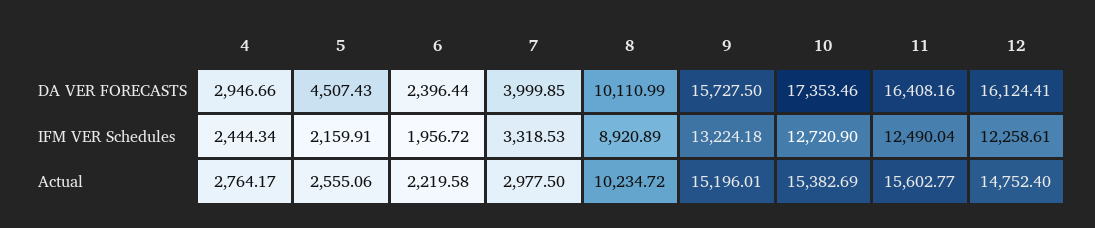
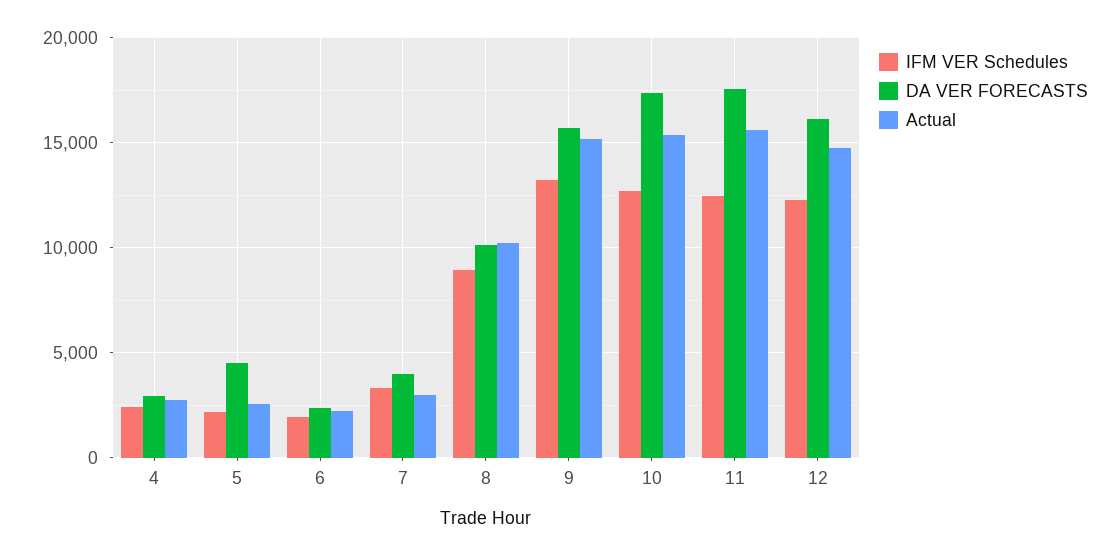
DA VER FORECASTS, 11: 16408.16 -> 17500

